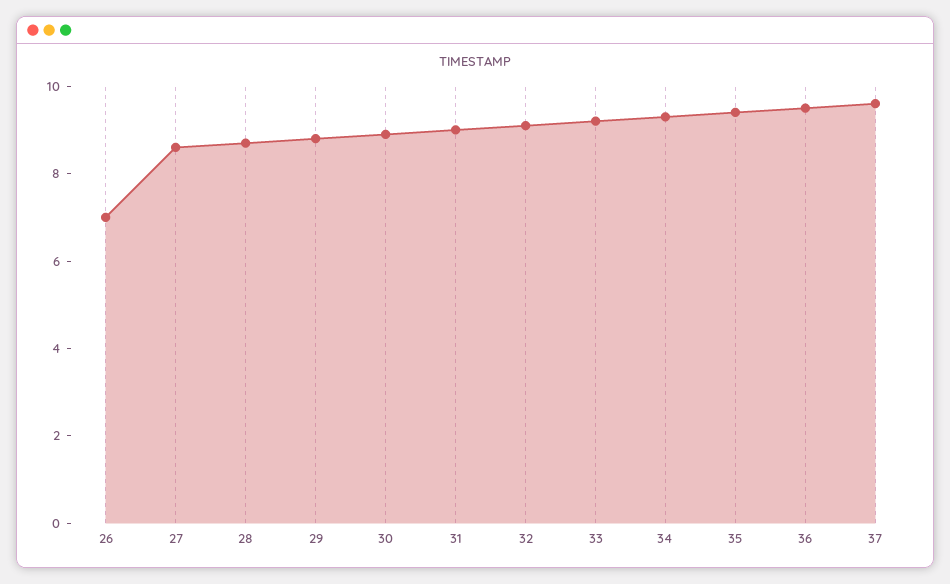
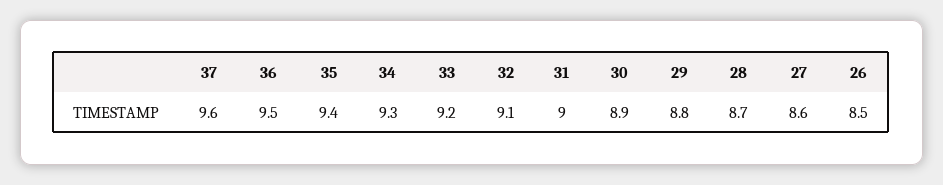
26: 7 -> 8.5

